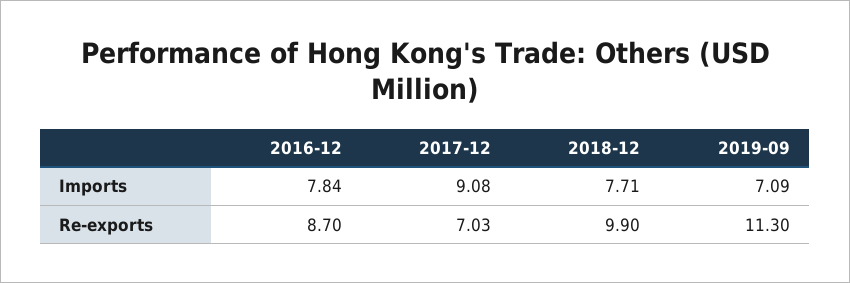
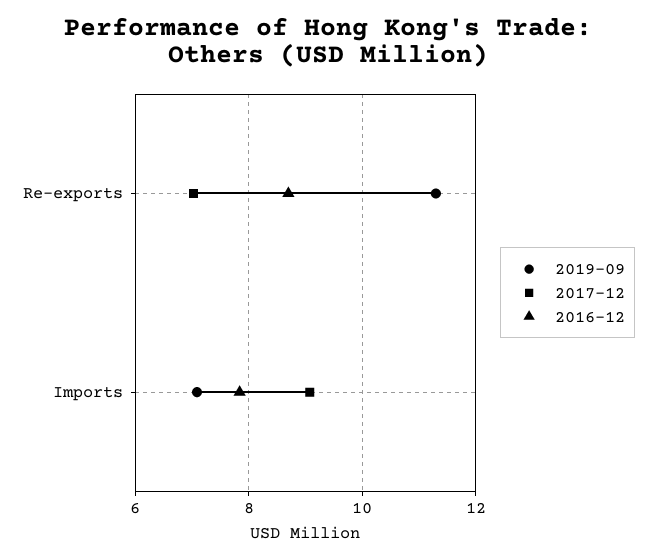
2018-12, Imports: 7.71 -> none
2018-12, Re-exports: 9.9 -> none

